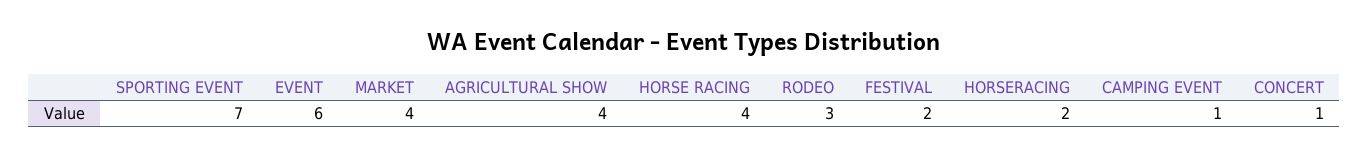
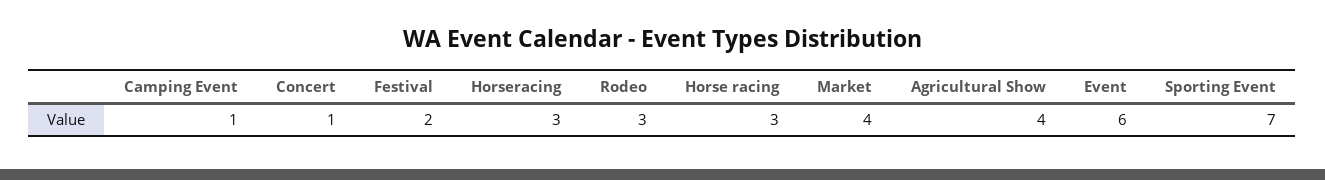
HORSE RACING: 4 -> 3
HORSERACING: 2 -> 3

